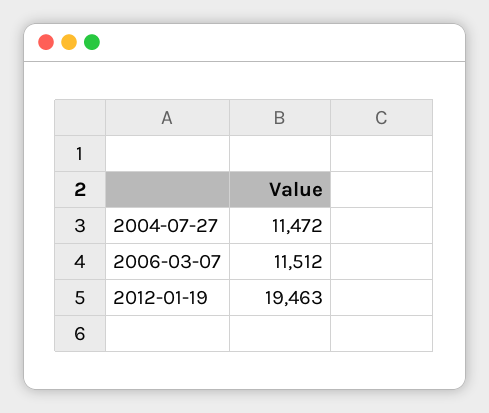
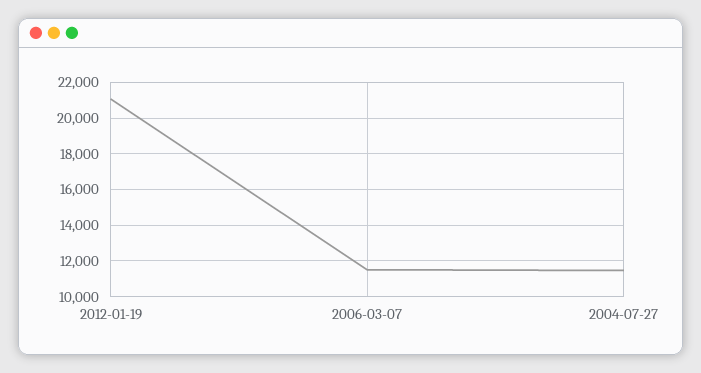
2012-01-19: 19463 -> 21000

